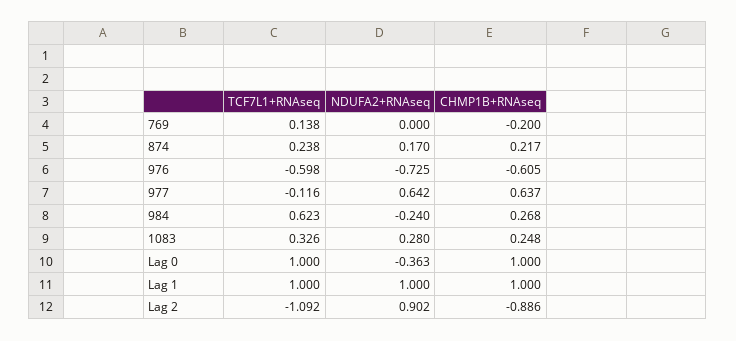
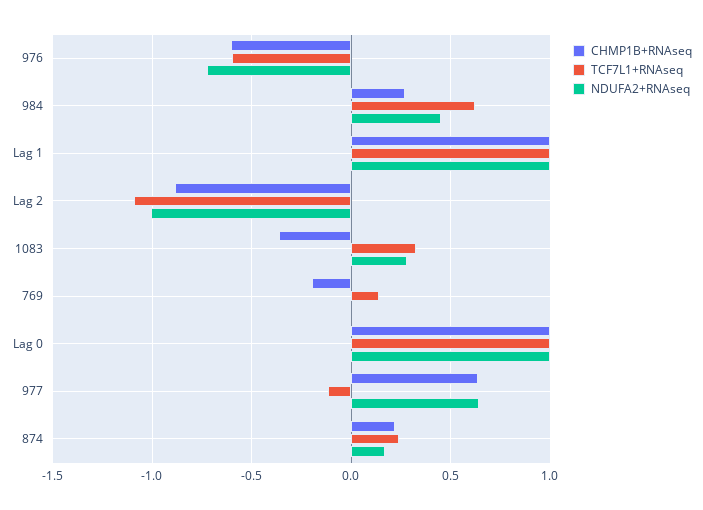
NDUFA2+RNAseq, 984: -0.24 -> 0.45
CHMP1B+RNAseq, 1083: 0.248 -> -0.35
NDUFA2+RNAseq, Lag 0: -0.363 -> 1
NDUFA2+RNAseq, Lag 2: 0.902 -> -1

